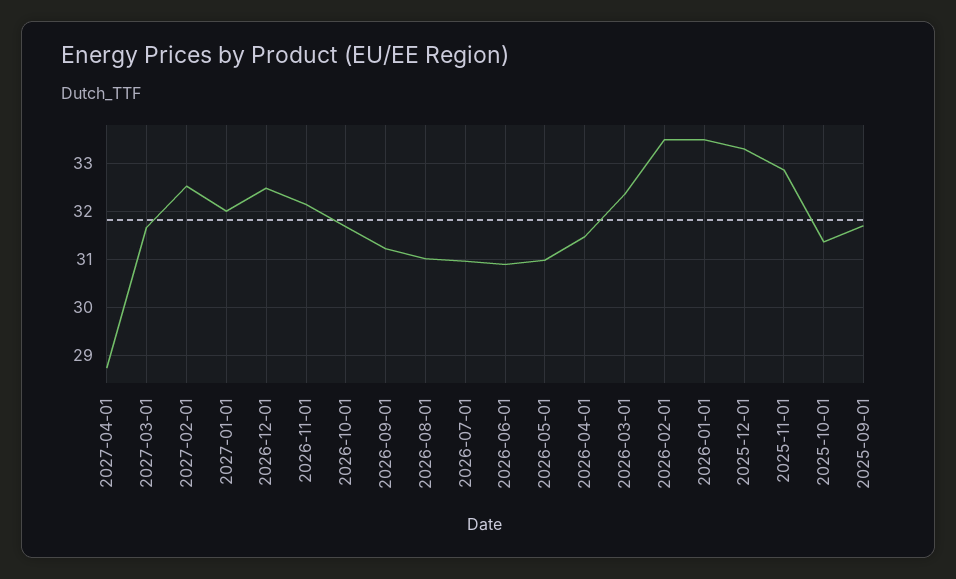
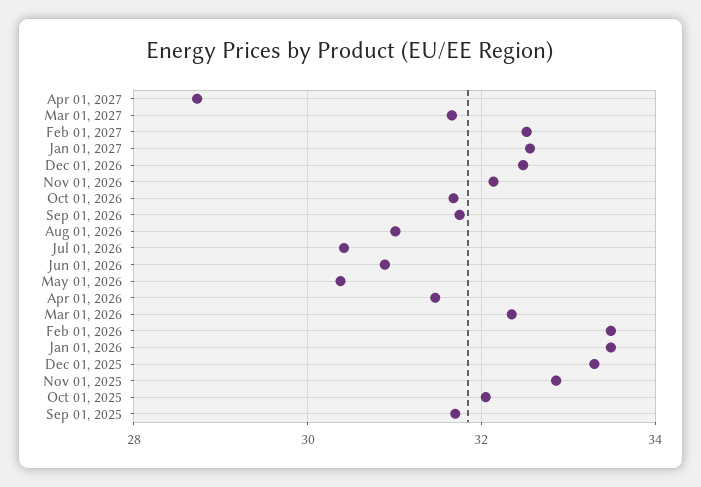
2027-01-01: 32 -> 32.6
2026-09-01: 31.2 -> 31.8
2026-07-01: 31 -> 30.4
2026-05-01: 31 -> 30.4
2025-10-01: 31.4 -> 32

